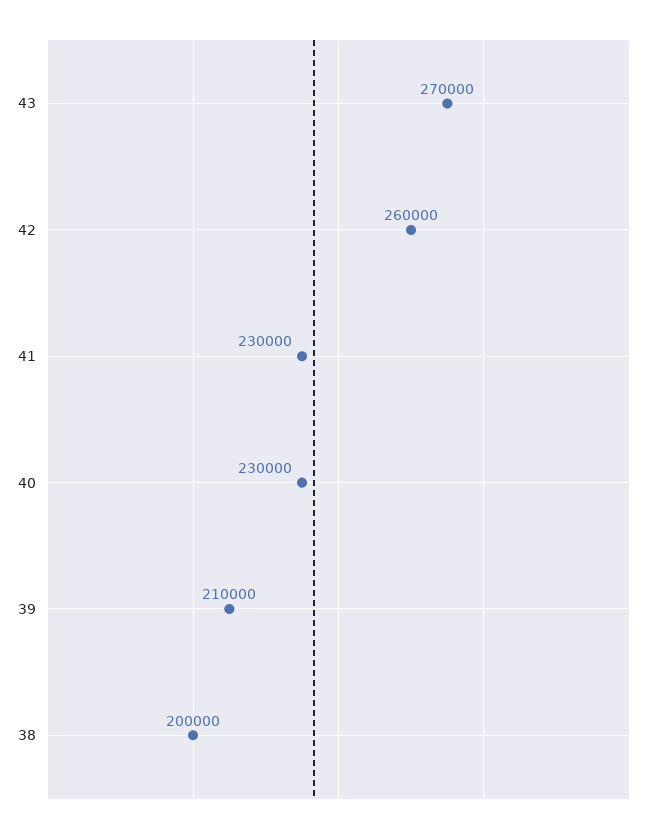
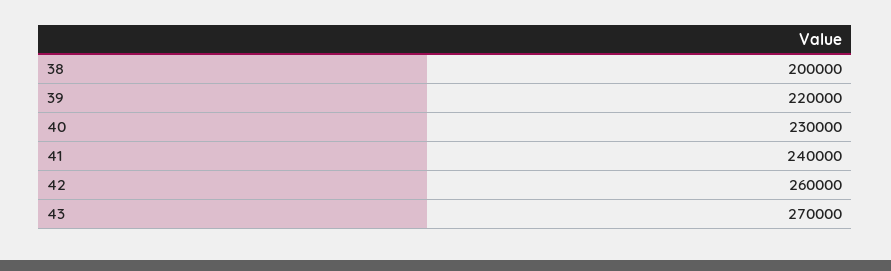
41: 230000 -> 240000
39: 210000 -> 220000

